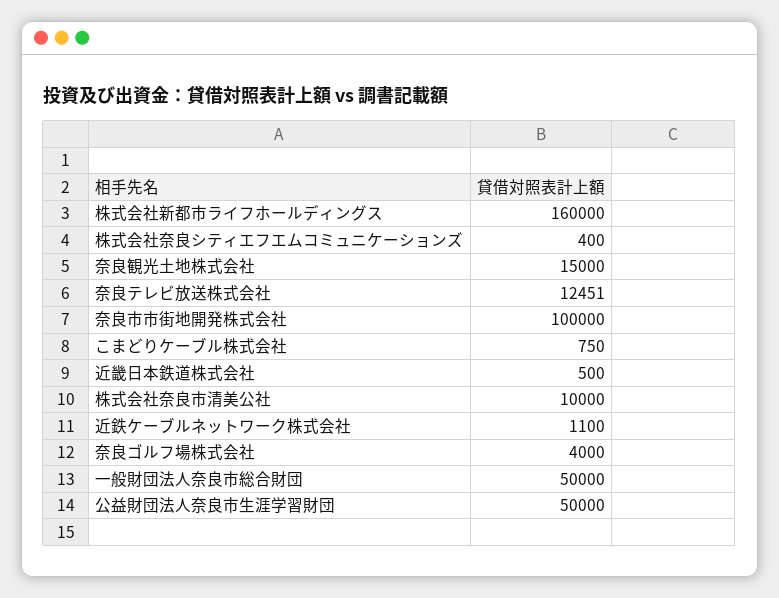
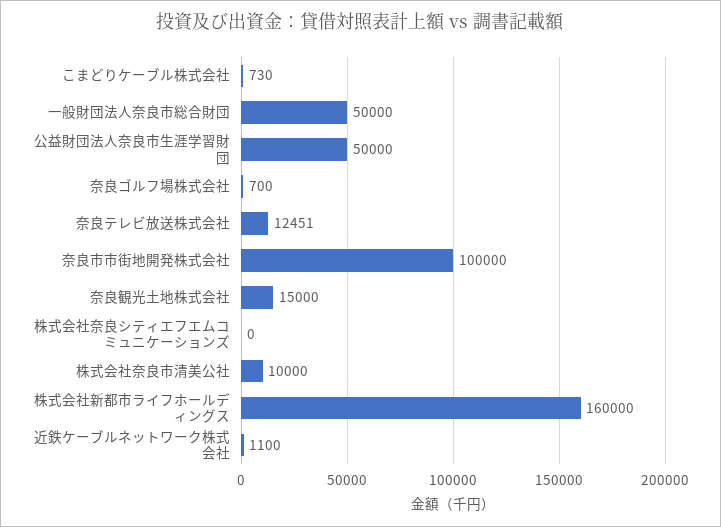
株式会社奈良シティエフエムコミュニケーションズ: 400 -> 0
こまどりケーブル株式会社: 750 -> 730
近畿日本鉄道株式会社: 500 -> none
奈良ゴルフ場株式会社: 4000 -> 700

